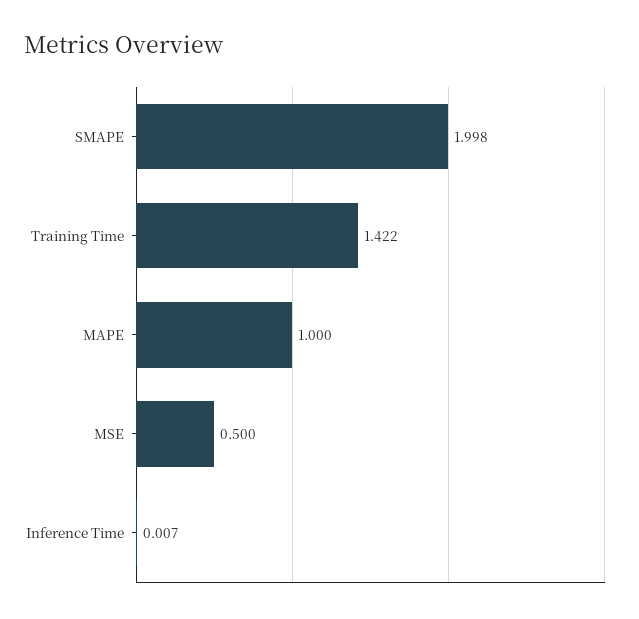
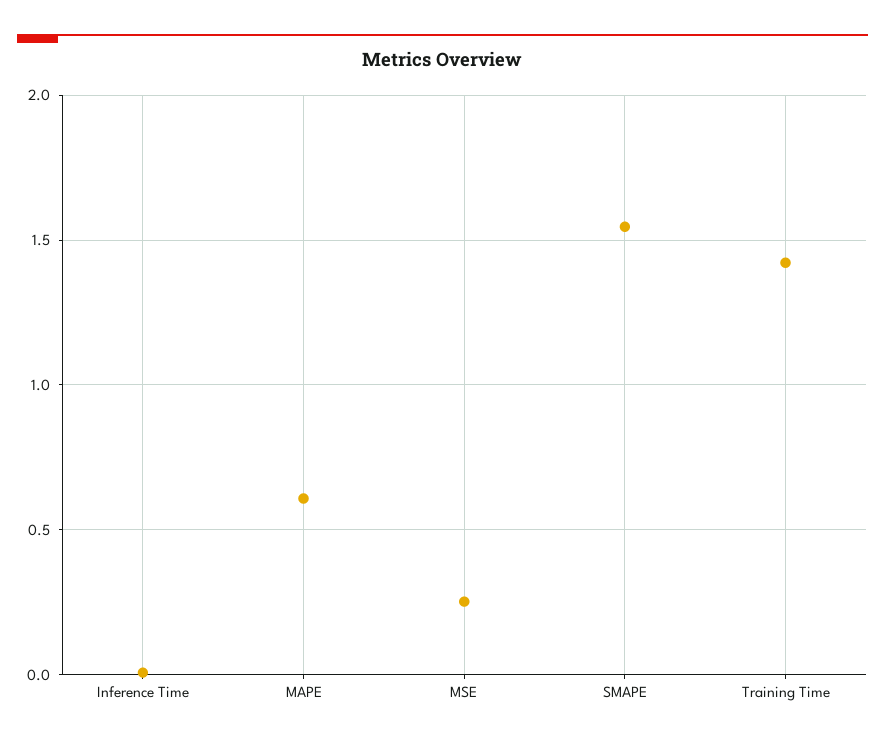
SMAPE: 1.998 -> 1.55
MAPE: 1 -> 0.6
MSE: 0.5 -> 0.25

